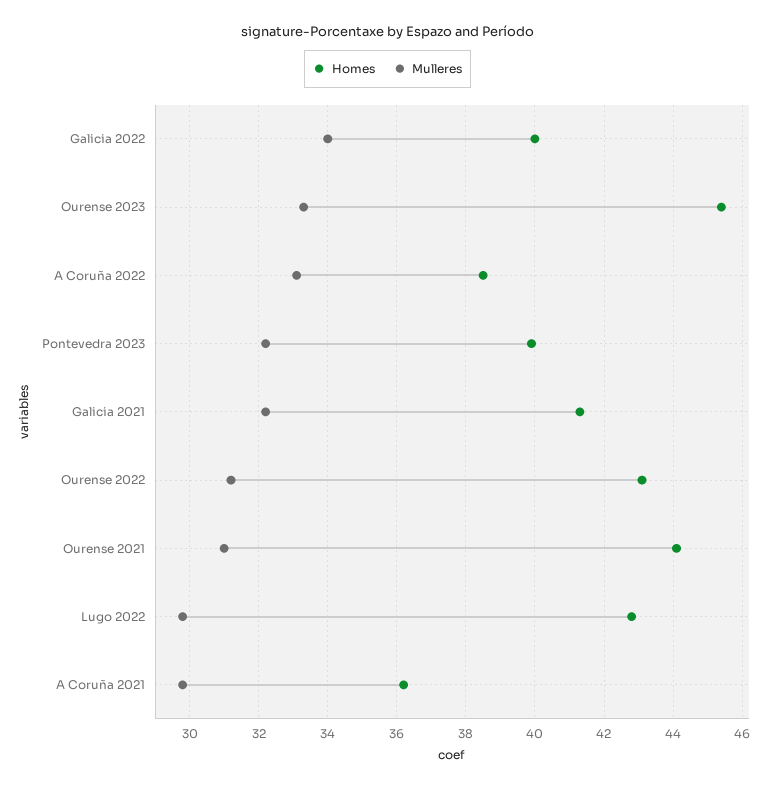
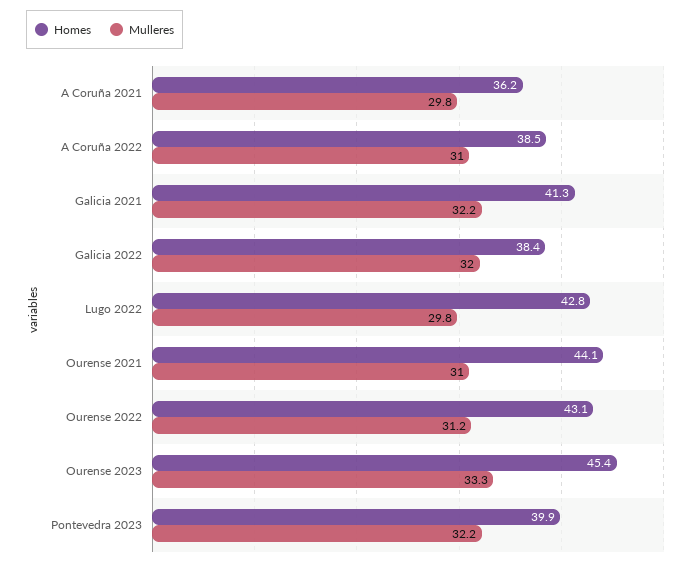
Homes, Galicia 2022: 40 -> 38.4
Mulleres, Galicia 2022: 34 -> 32
Mulleres, A Coruña 2022: 33 -> 31

